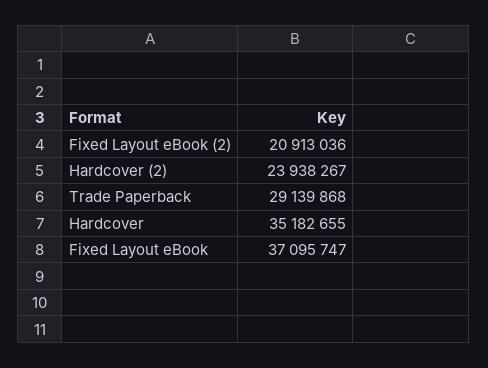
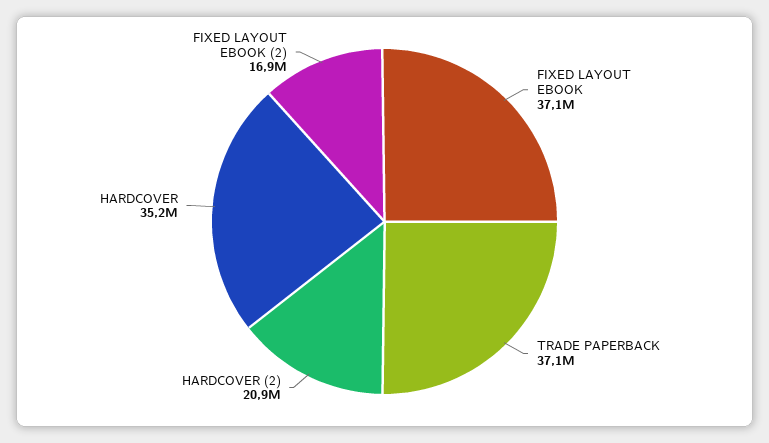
Fixed Layout eBook (2): 20913036 -> 16900000
Hardcover (2): 23938267 -> 20900000
Trade Paperback: 29139868 -> 37100000

